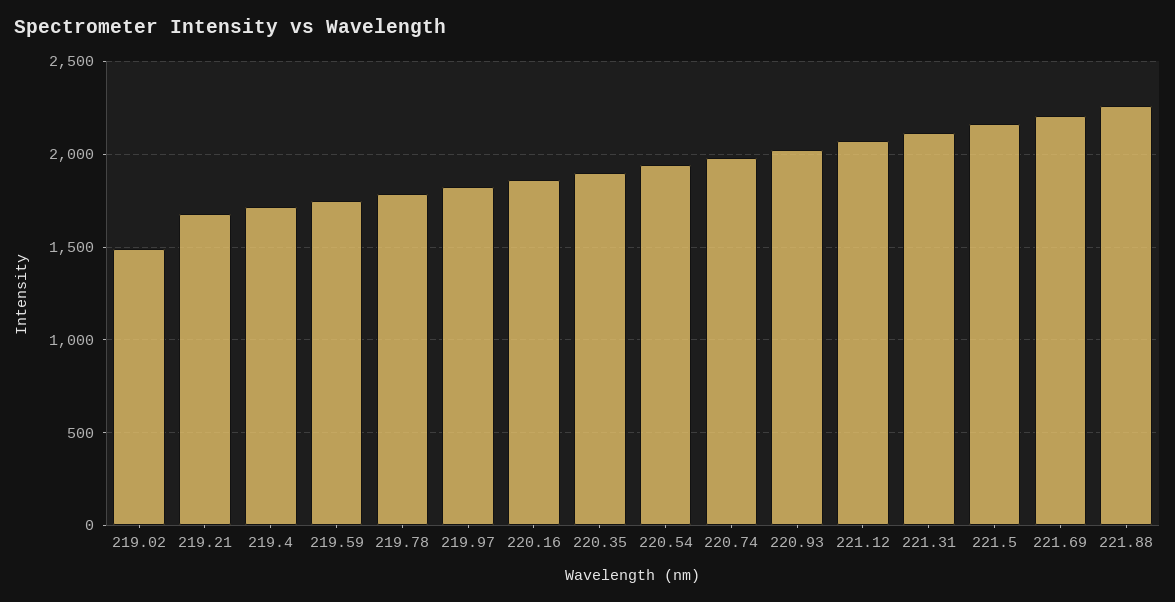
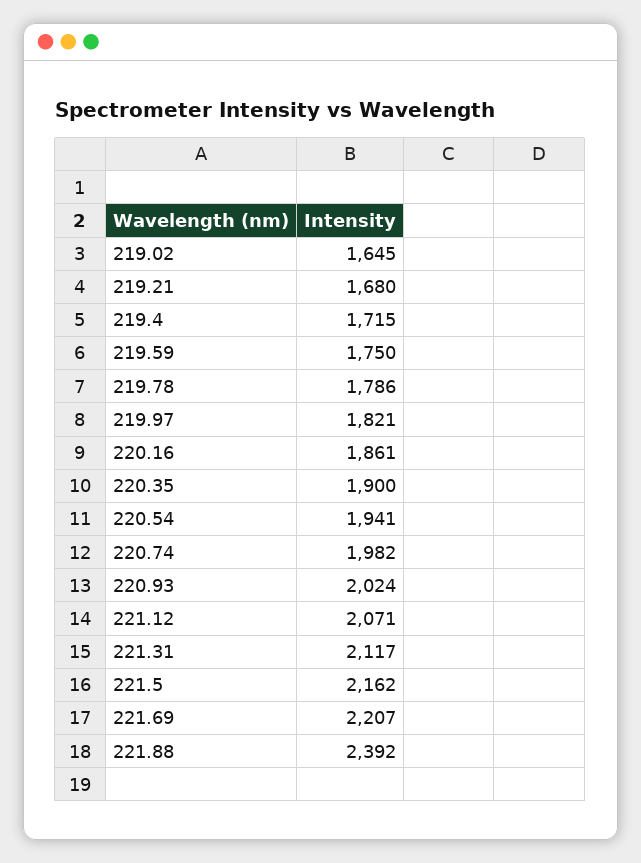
219.02: 1500 -> 1645
221.88: 2250 -> 2392

